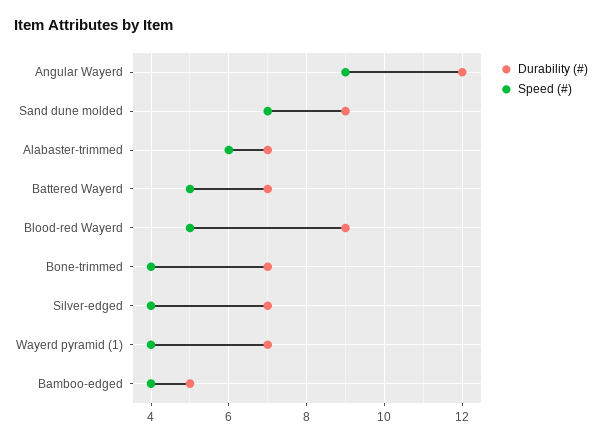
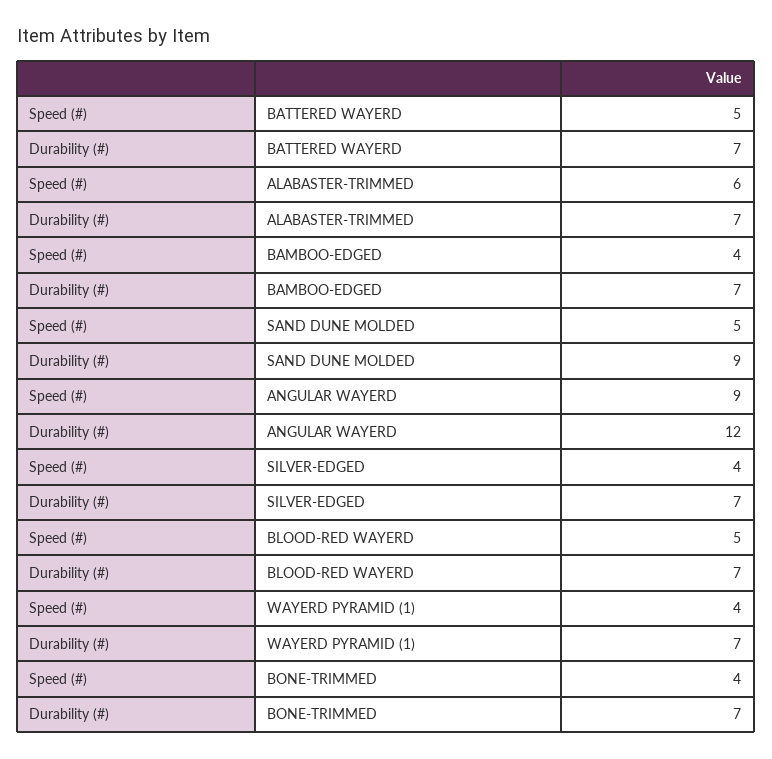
Speed (#), Sand dune molded: 7 -> 5
Durability (#), Blood-red Wayerd: 9 -> 7
Durability (#), Bamboo-edged: 5 -> 7

